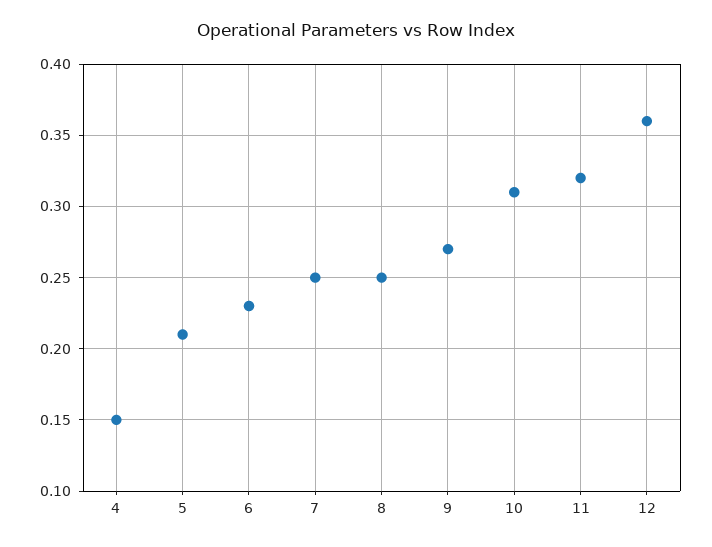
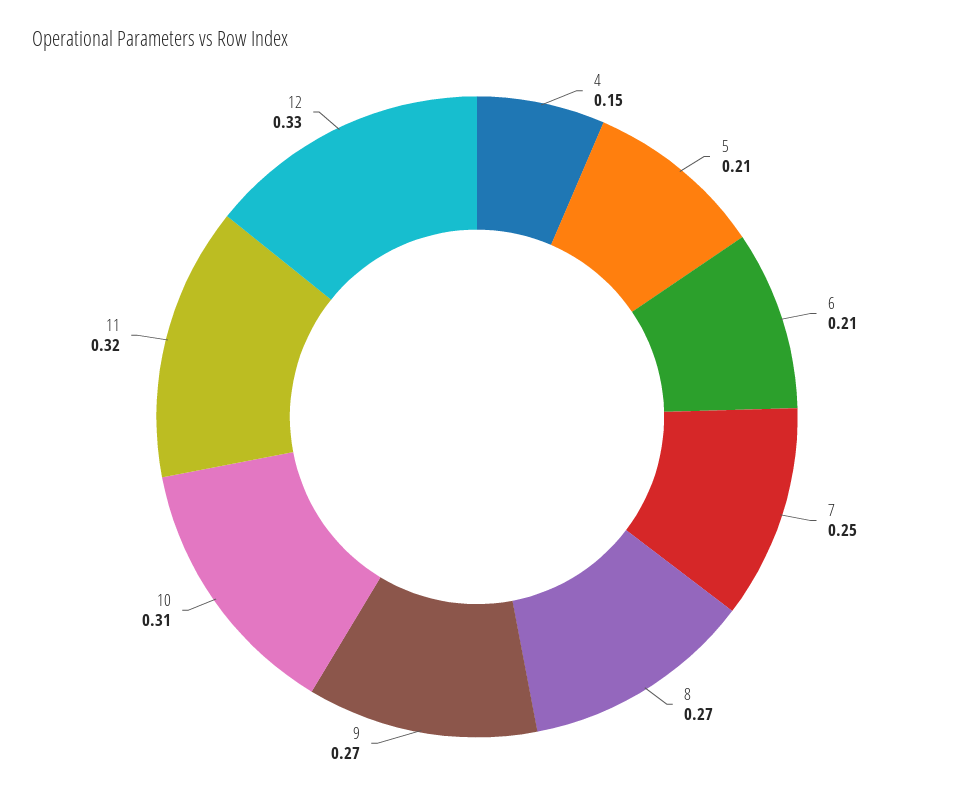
6: 0.23 -> 0.21
8: 0.25 -> 0.27
12: 0.36 -> 0.33

